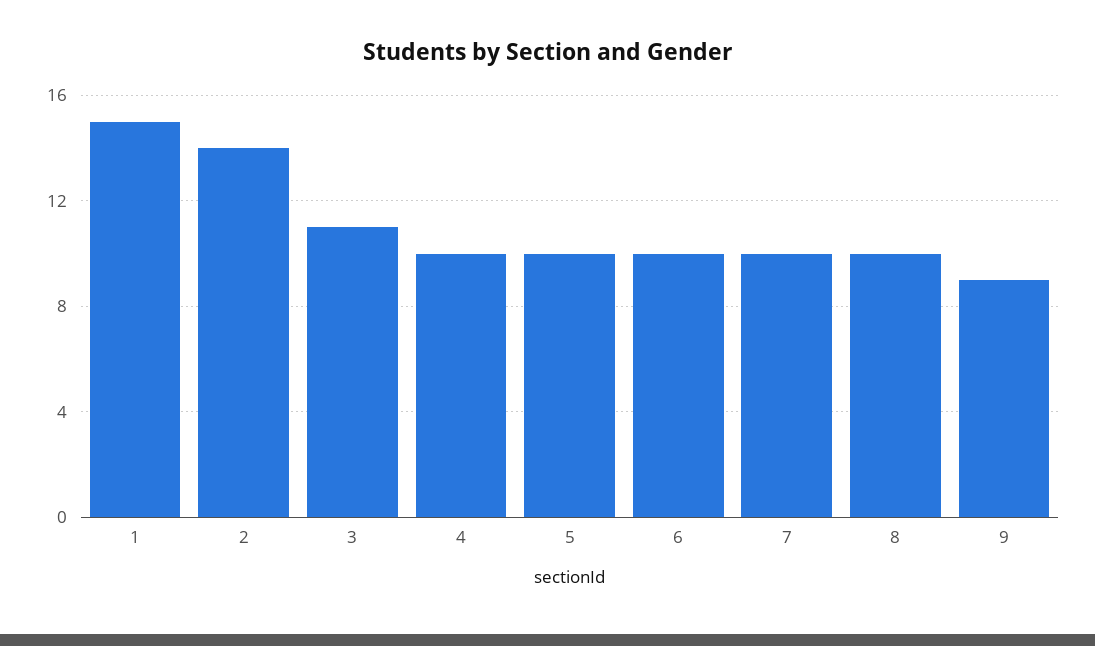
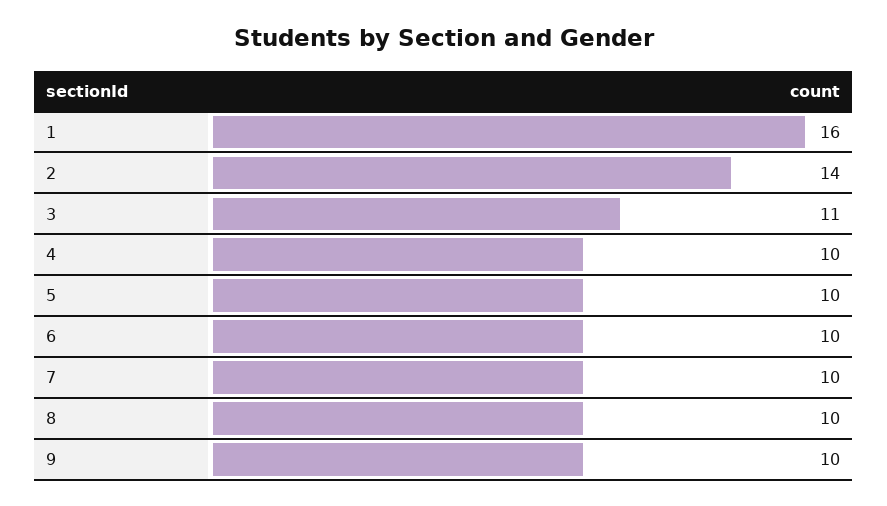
1: 15 -> 16
9: 9 -> 10

